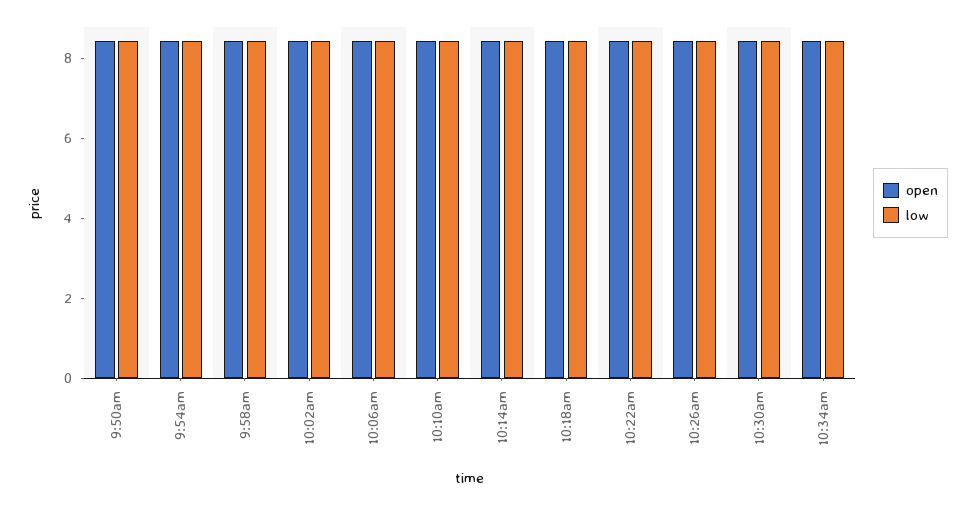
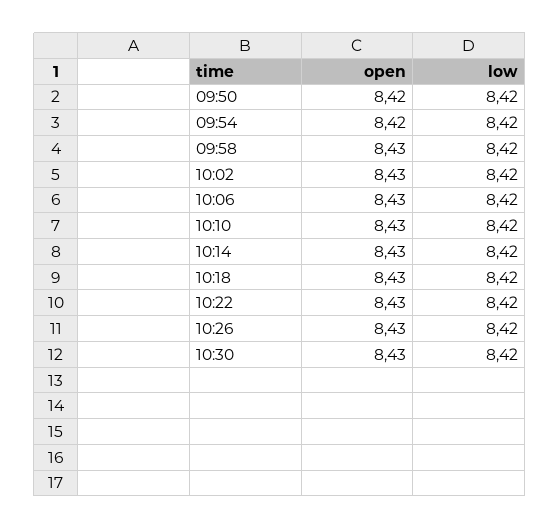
open, 10:34am: 8.5 -> none
low, 10:34am: 8.5 -> none

